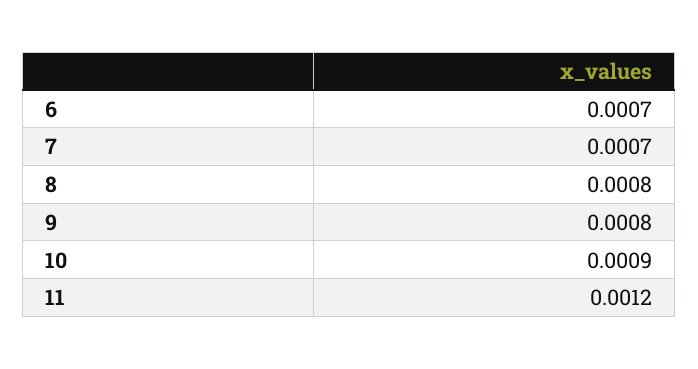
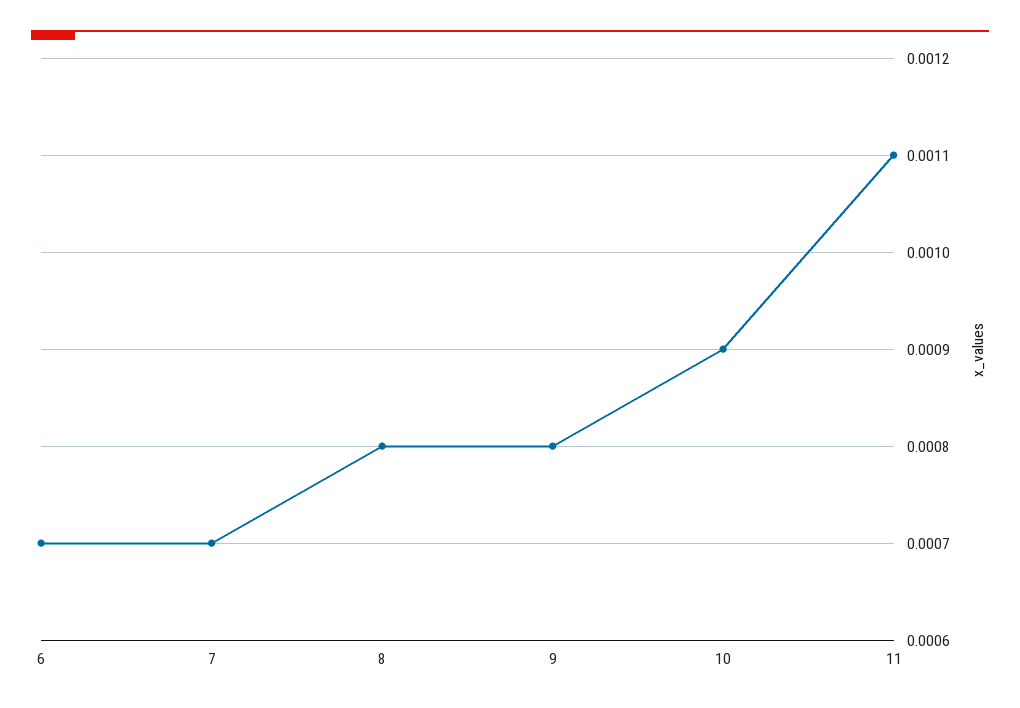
11: 0.0012 -> 0.0011

